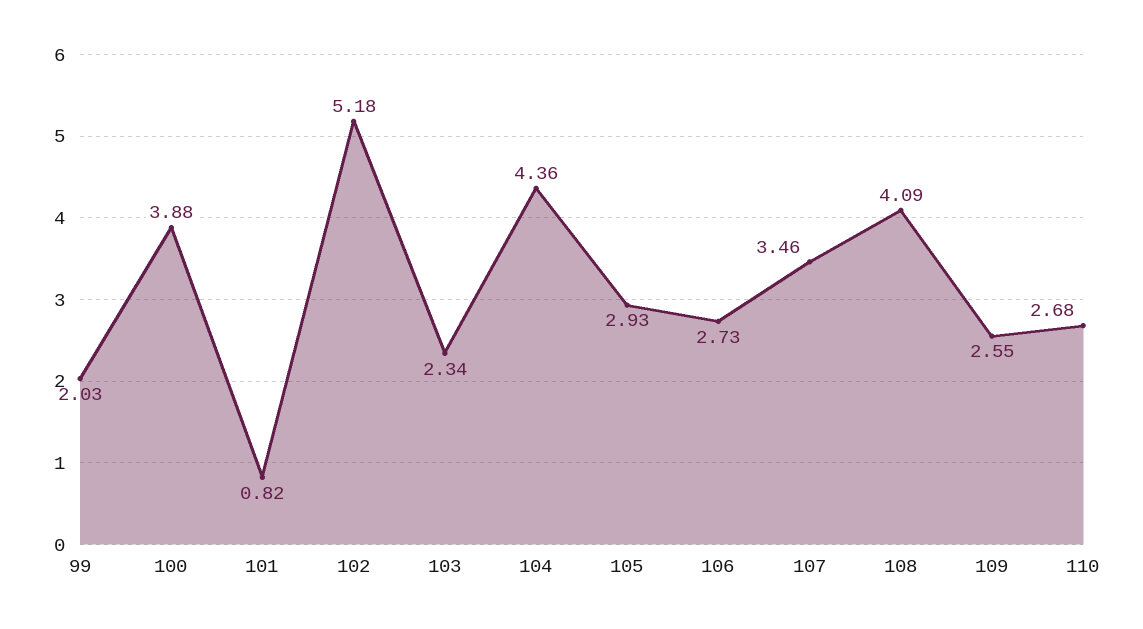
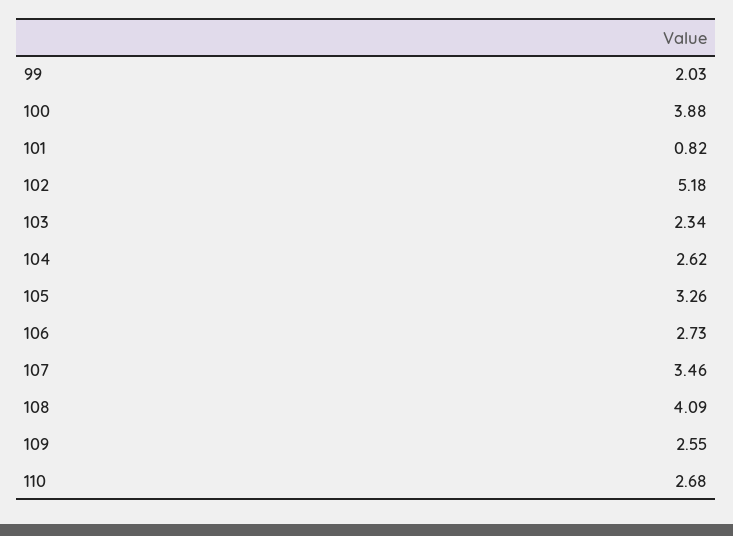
104: 4.36 -> 2.62
105: 2.93 -> 3.26

